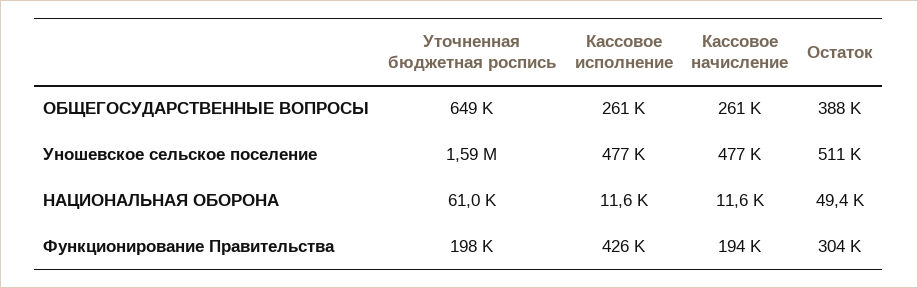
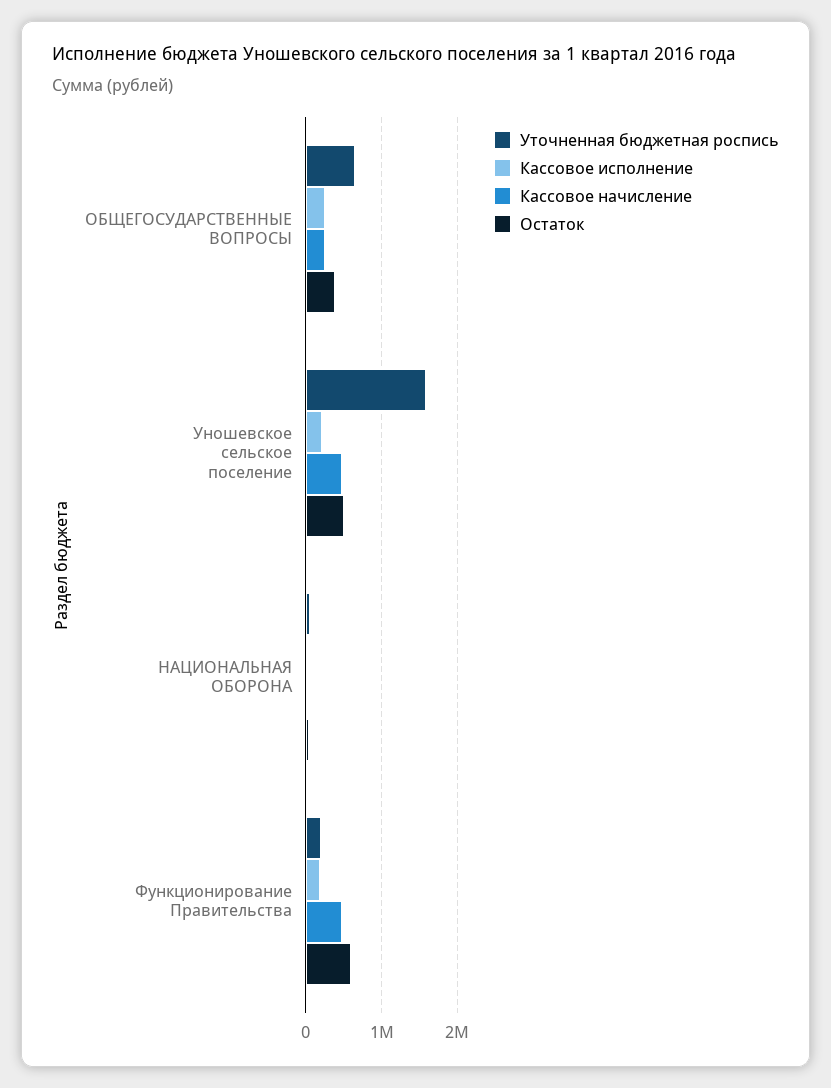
Кассовое исполнение, Уношевское сельское поселение: 477000 -> 200000
Кассовое исполнение, Функционирование Правительства: 426000 -> 200000
Кассовое начисление, Функционирование Правительства: 194000 -> 500000
Остаток, Функционирование Правительства: 304000 -> 600000

